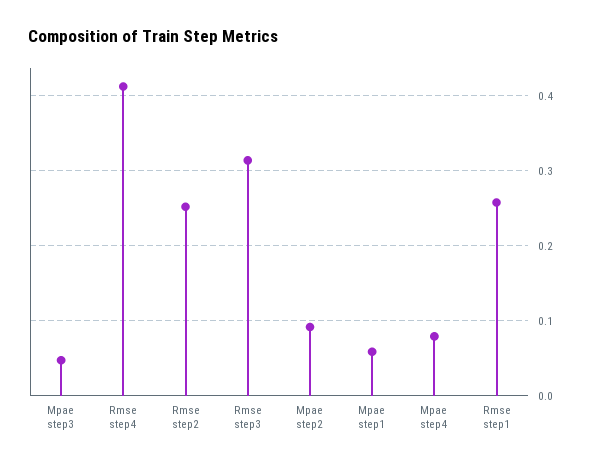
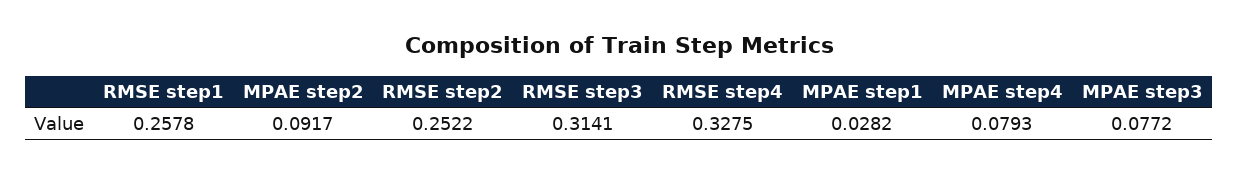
Mpae step3: 0.05 -> 0.0772
Rmse step4: 0.41 -> 0.3275
Mpae step1: 0.06 -> 0.0282

